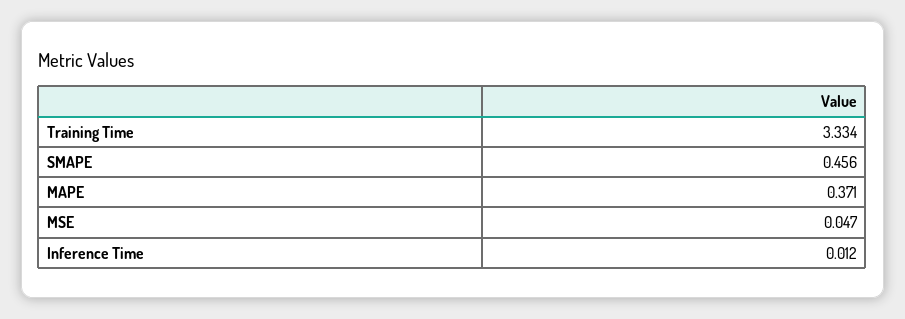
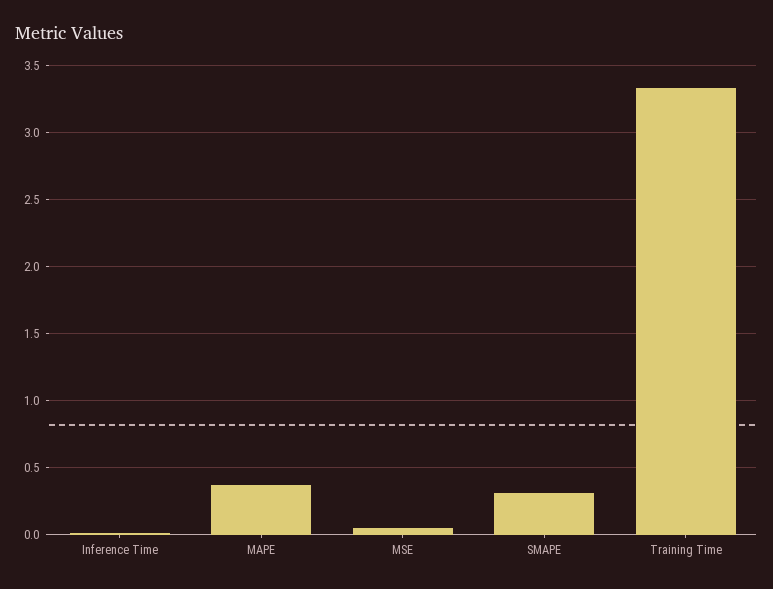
SMAPE: 0.456 -> 0.3

